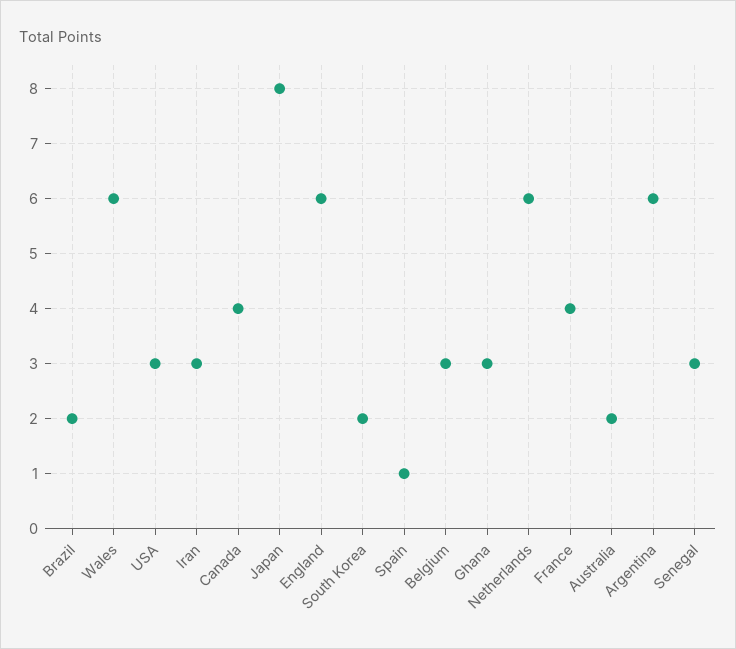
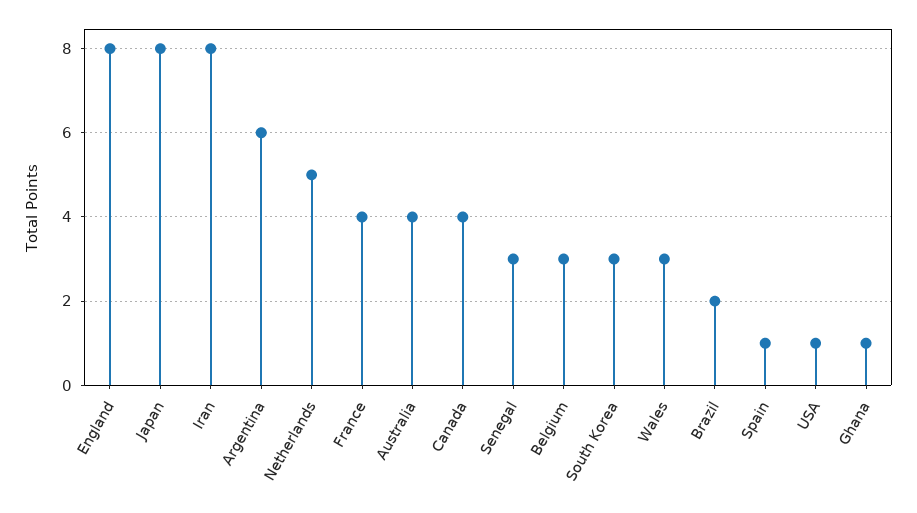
Wales: 6 -> 3
USA: 3 -> 1
Iran: 3 -> 8
England: 6 -> 8
South Korea: 2 -> 3
Ghana: 3 -> 1
Netherlands: 6 -> 5
Australia: 2 -> 4

